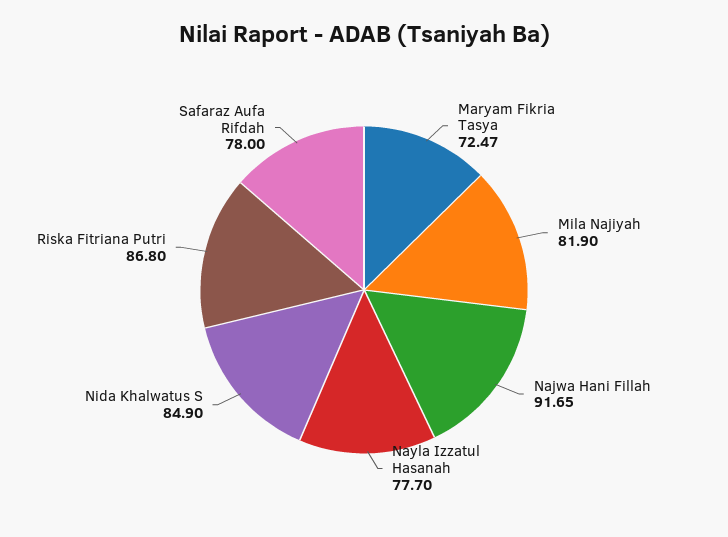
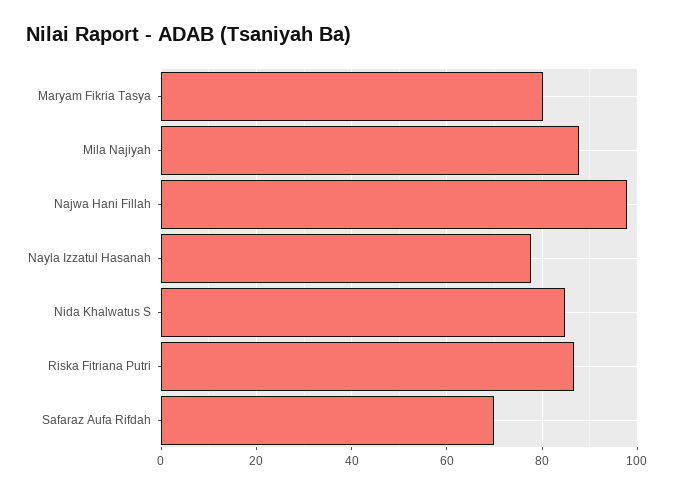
Maryam Fikria Tasya: 72.47 -> 80
Mila Najiyah: 81.9 -> 88
Najwa Hani Fillah: 91.65 -> 98
Safaraz Aufa Rifdah: 78 -> 70

